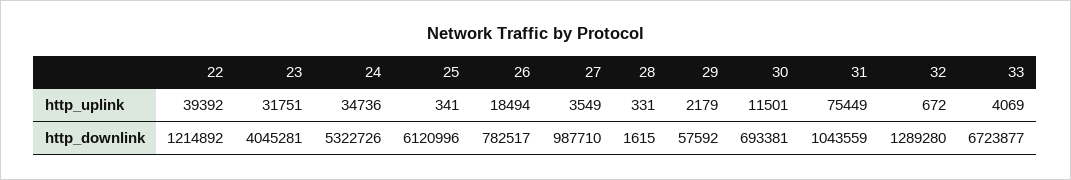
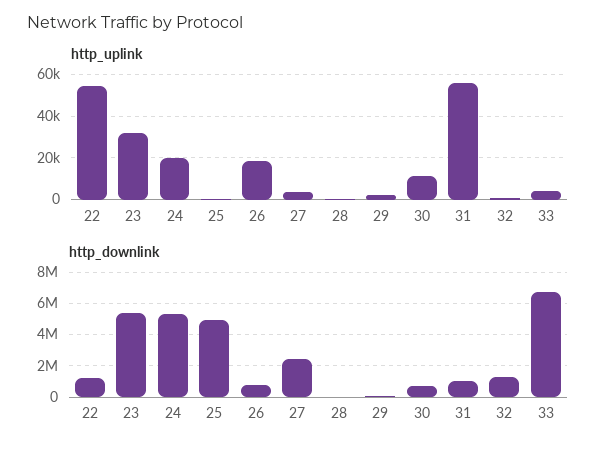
http_uplink, 22: 39392 -> 55000
http_uplink, 24: 34736 -> 20000
http_uplink, 31: 75449 -> 55000
http_downlink, 23: 4045281 -> 5500000
http_downlink, 25: 6120996 -> 5000000
http_downlink, 27: 987710 -> 2500000

